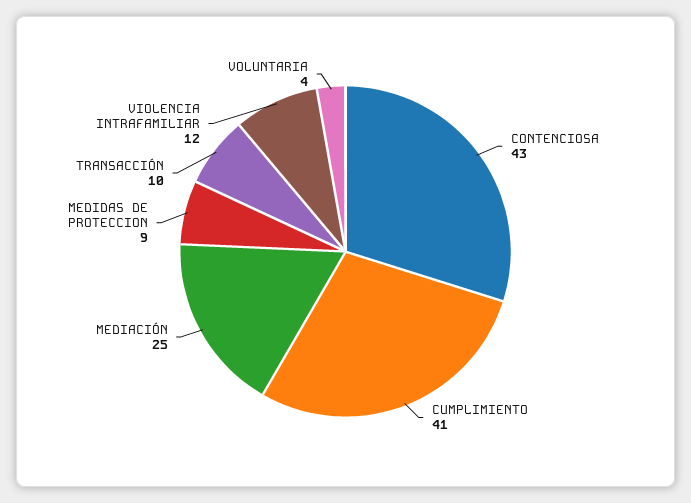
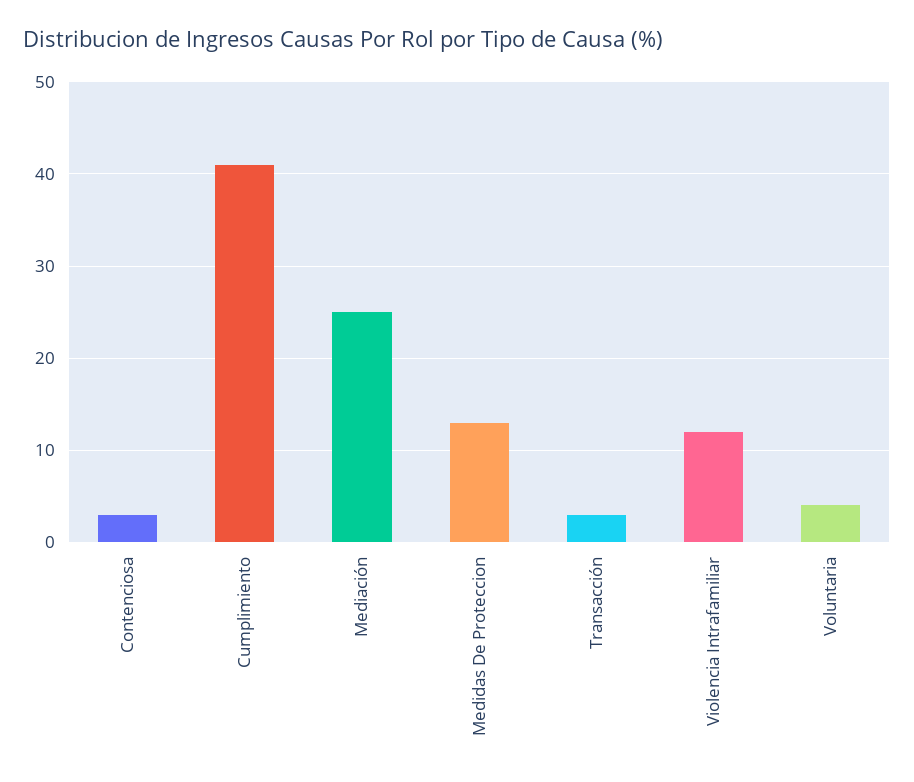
CONTENCIOSA: 43 -> 3
MEDIDAS DE PROTECCION: 9 -> 13
TRANSACCIÓN: 10 -> 3

